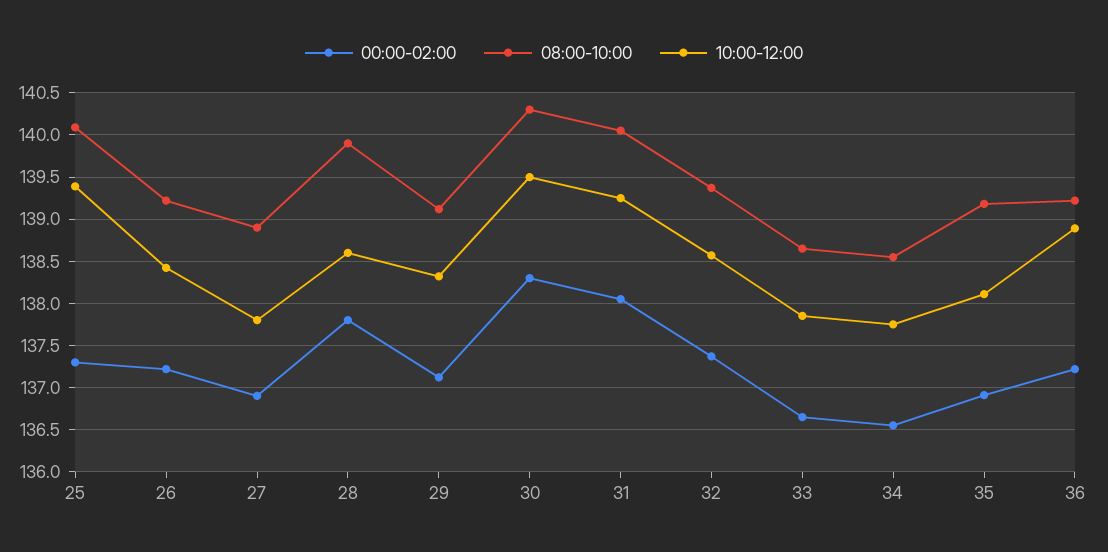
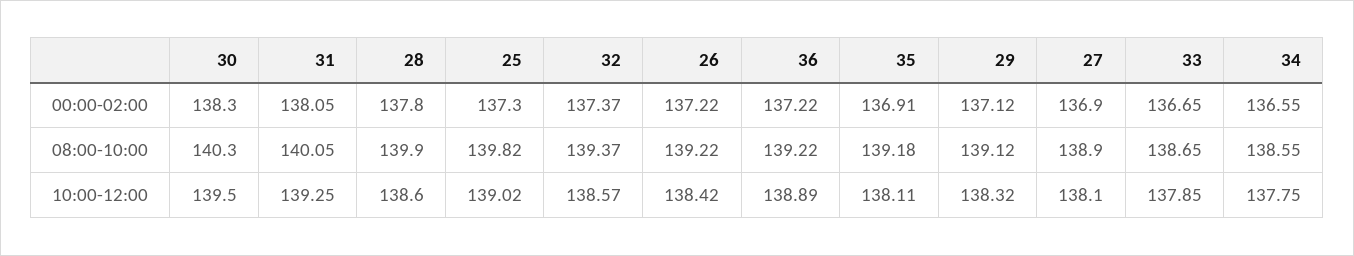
08:00-10:00, 25: 140.1 -> 139.82
10:00-12:00, 25: 139.4 -> 139.02
10:00-12:00, 27: 137.8 -> 138.1

